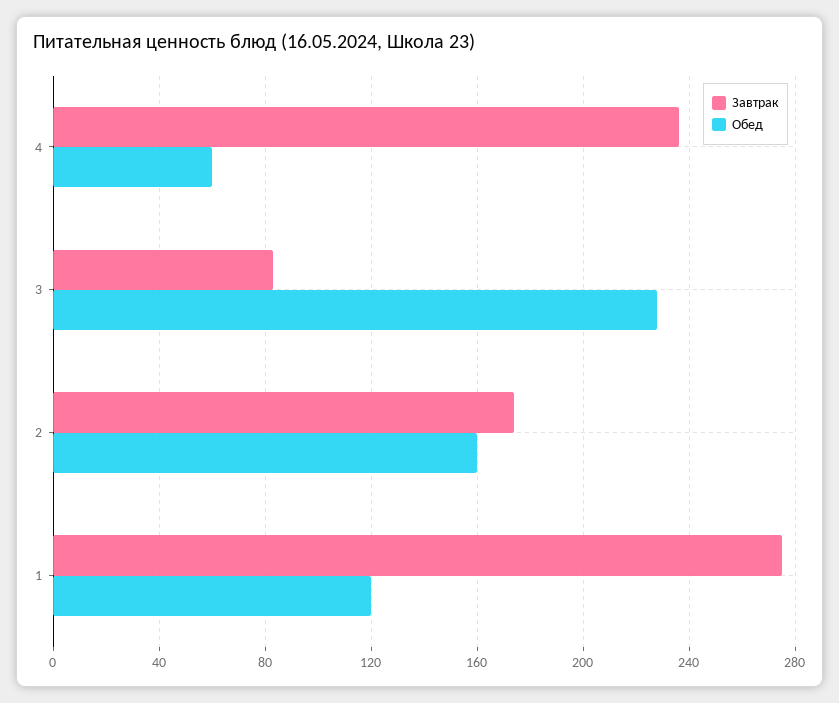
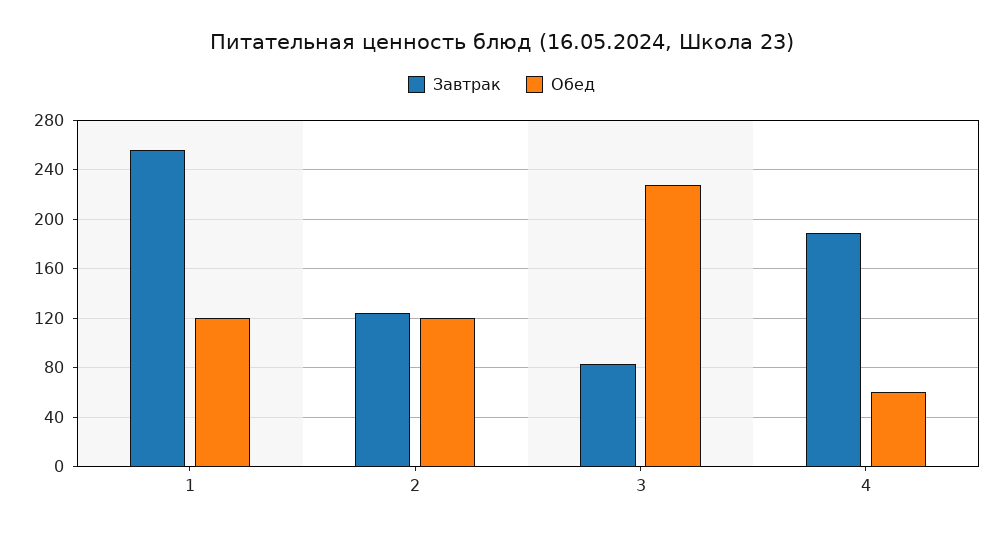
Завтрак, 4: 235 -> 190
Завтрак, 2: 175 -> 125
Обед, 2: 160 -> 120
Завтрак, 1: 275 -> 255

